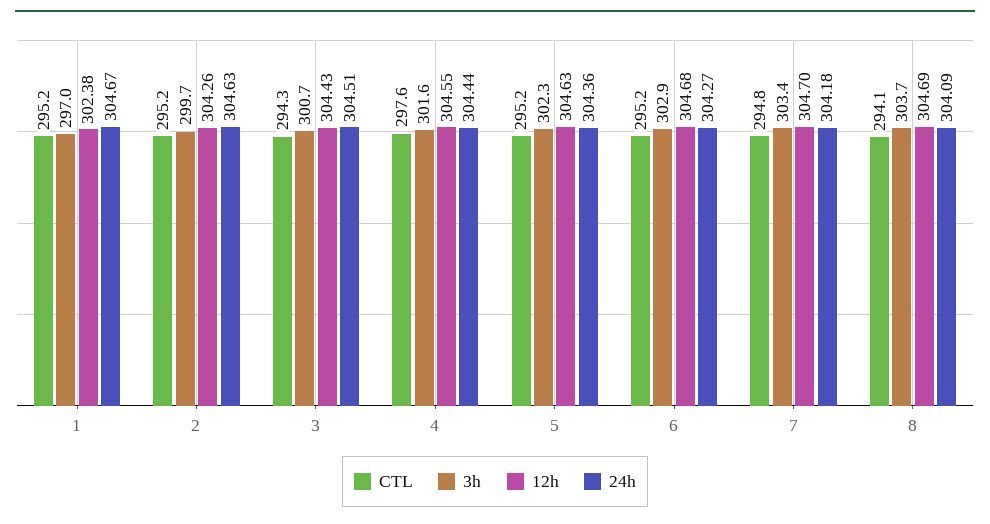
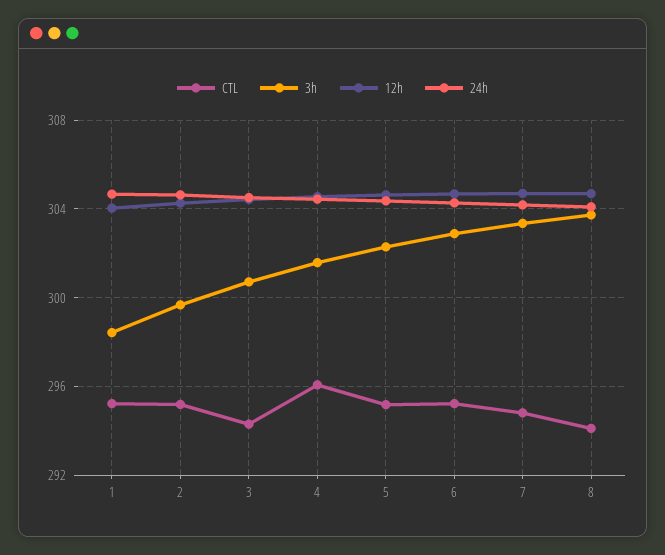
3h, 1: 297 -> 298.5
12h, 1: 302.38 -> 304
CTL, 4: 297.6 -> 296

